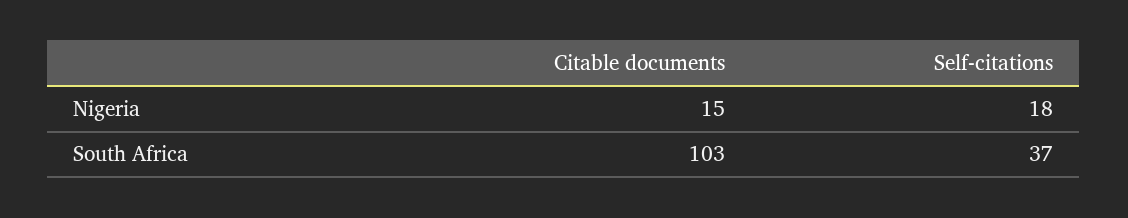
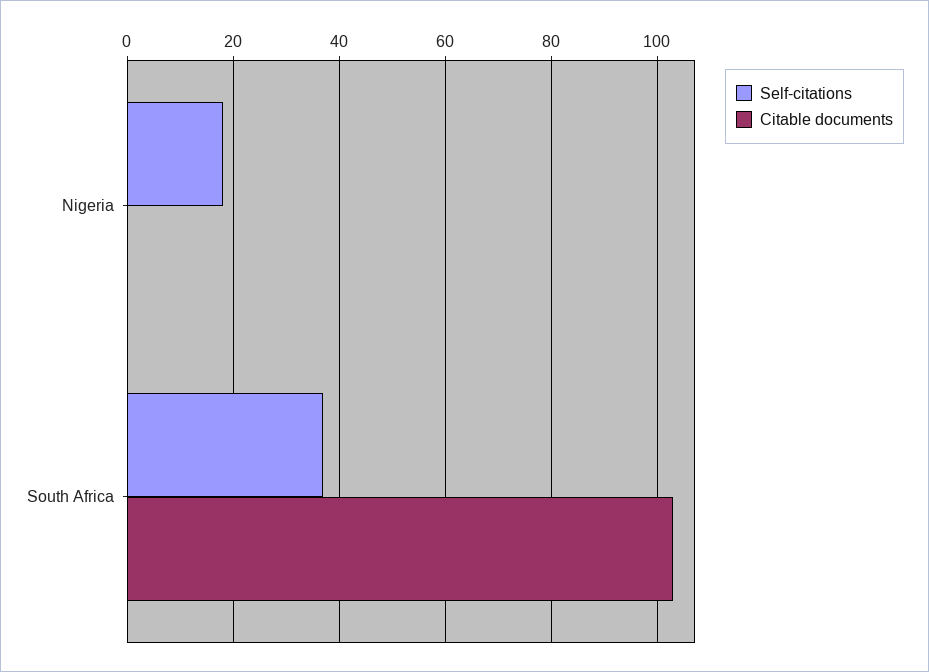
Citable documents, Nigeria: 15 -> 0

